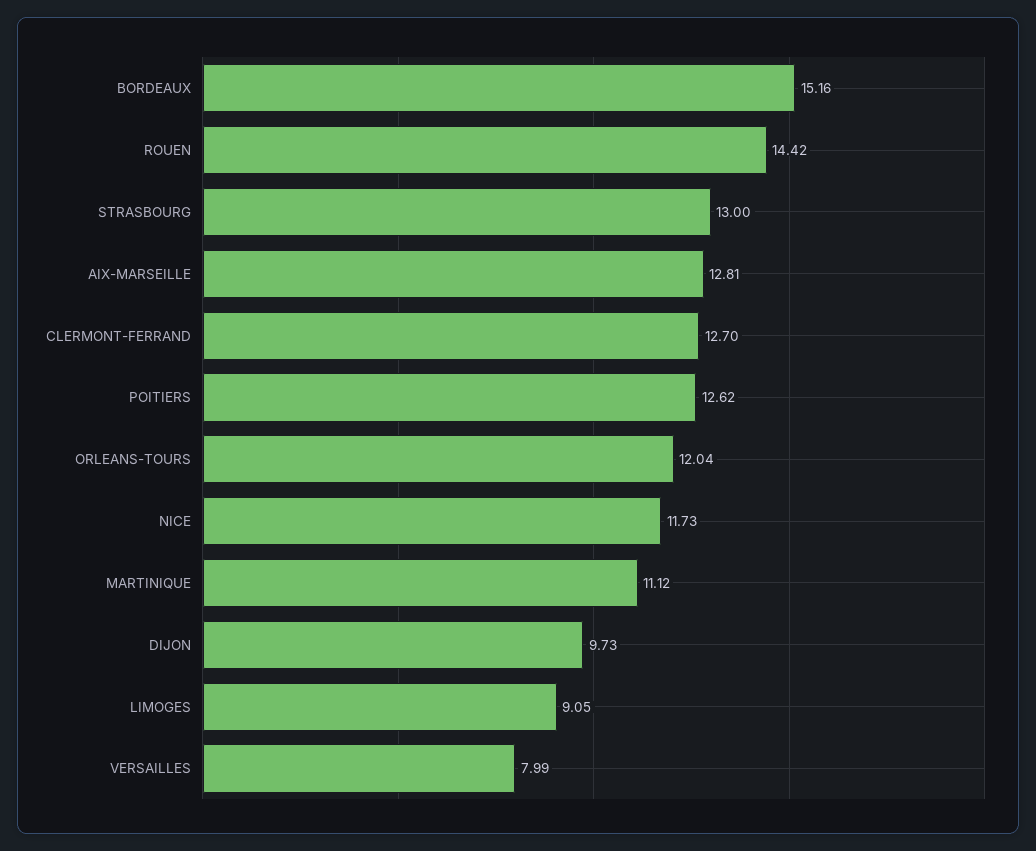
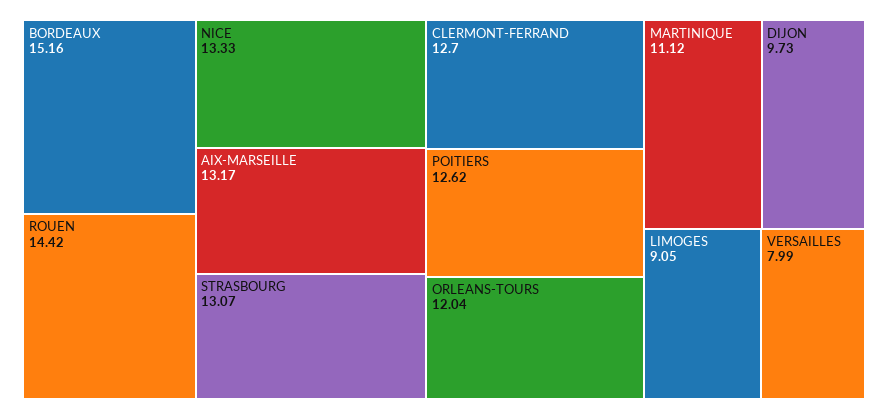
STRASBOURG: 13 -> 13.07
AIX-MARSEILLE: 12.81 -> 13.17
NICE: 11.73 -> 13.33

